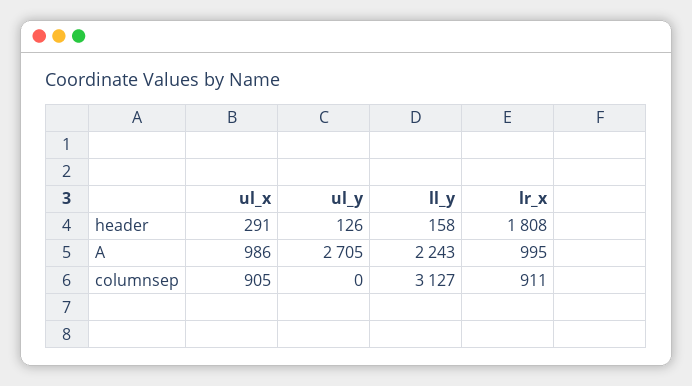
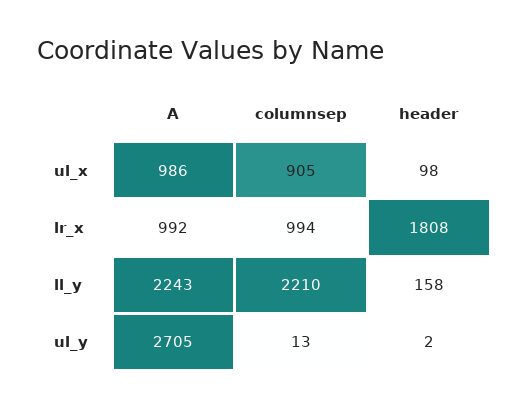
ul_x, header: 291 -> 98
ul_y, header: 126 -> 2
lr_x, A: 995 -> 992
ul_y, columnsep: 0 -> 13
ll_y, columnsep: 3127 -> 2210
lr_x, columnsep: 911 -> 994

